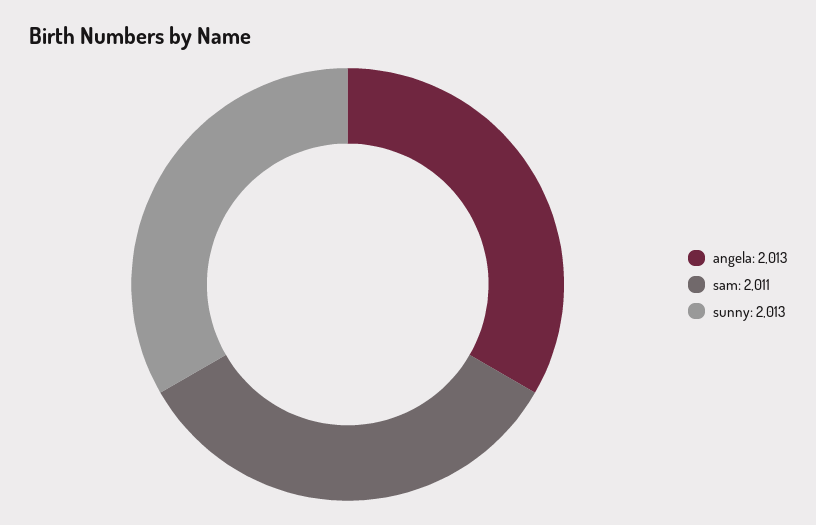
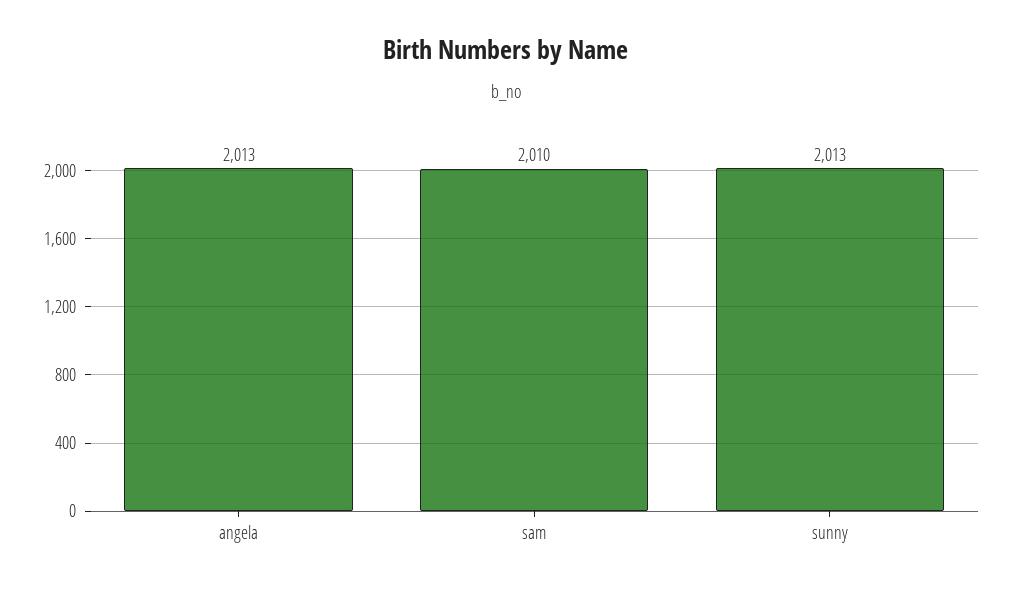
sam: 2011 -> 2010

